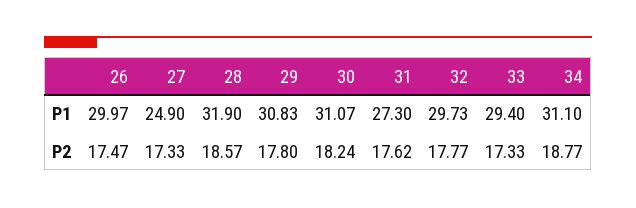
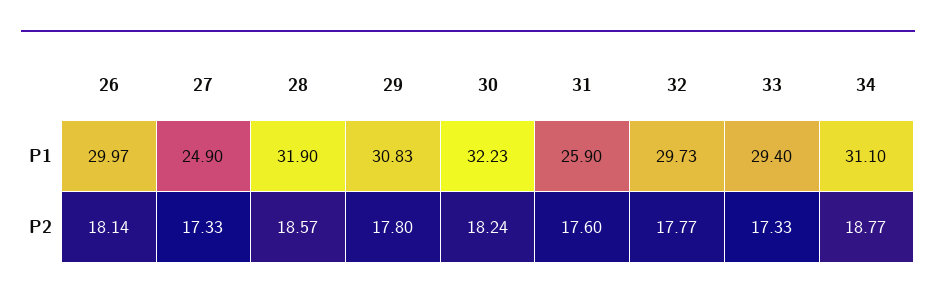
30, P1: 31.07 -> 32.23
31, P1: 27.3 -> 25.9
26, P2: 17.47 -> 18.14
31, P2: 17.62 -> 17.6

